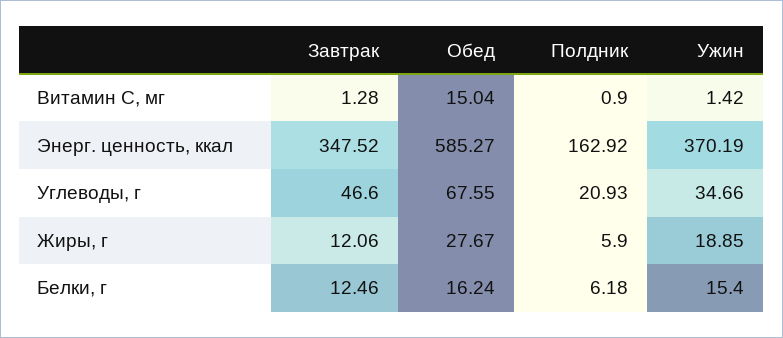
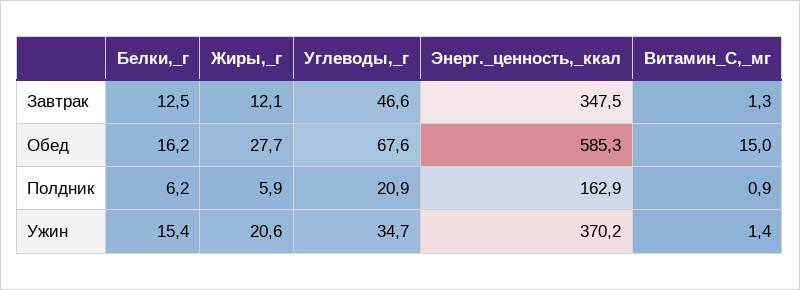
Ужин, Жиры, г: 18.85 -> 20.6

